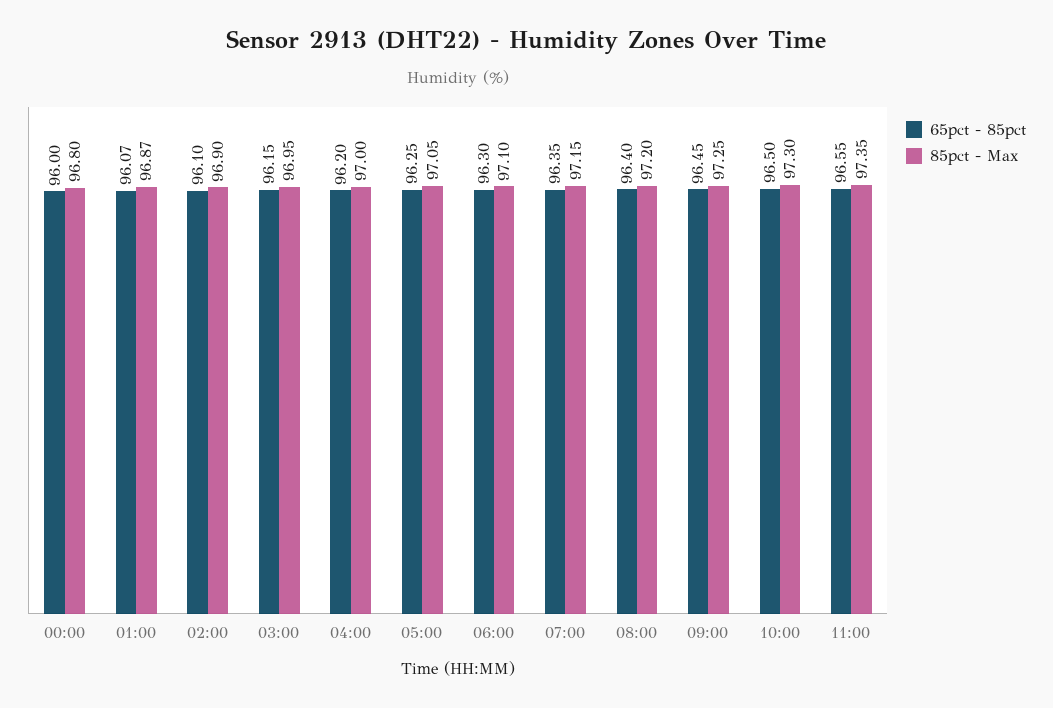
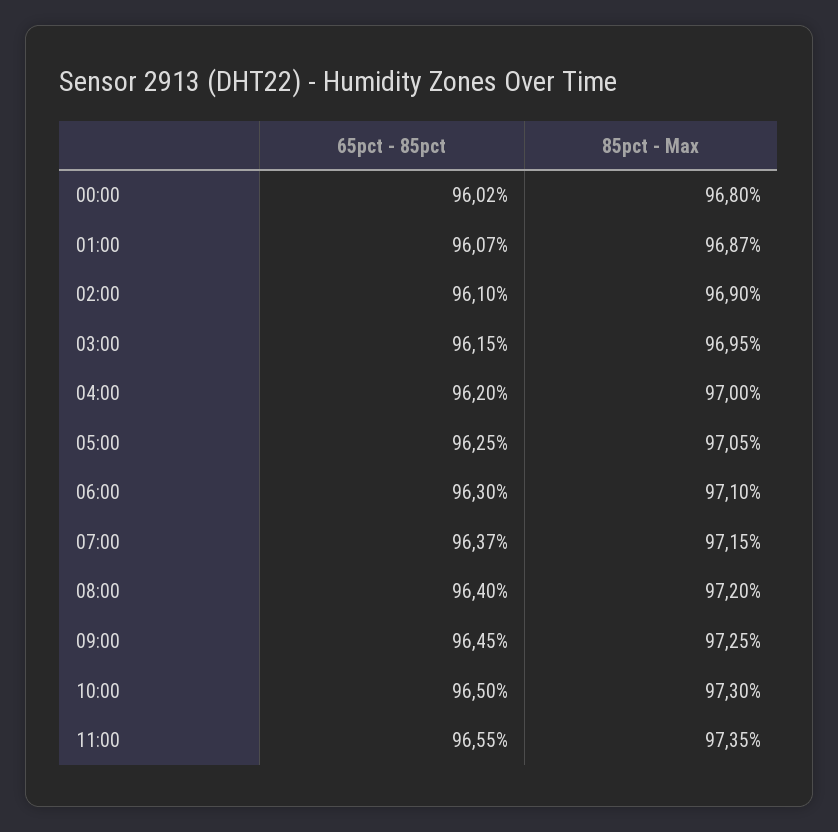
65pct - 85pct, 00:00: 96 -> 96.02
65pct - 85pct, 07:00: 96.35 -> 96.37

